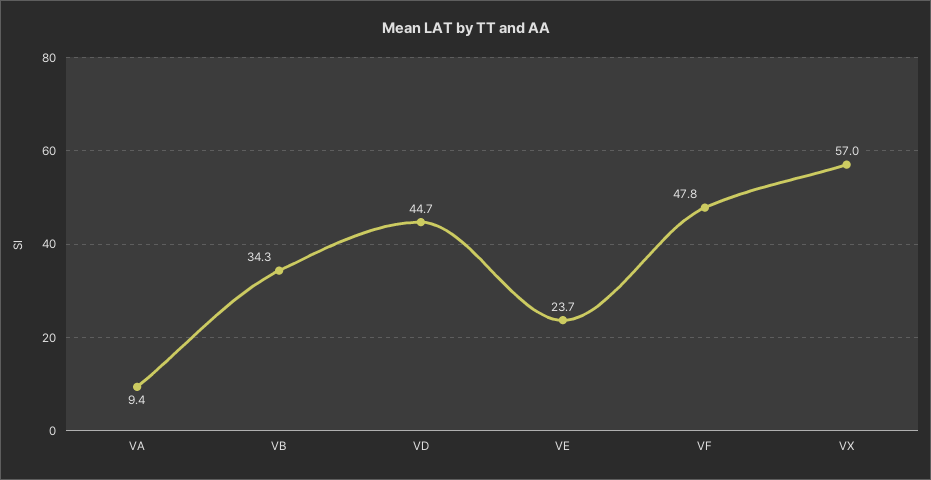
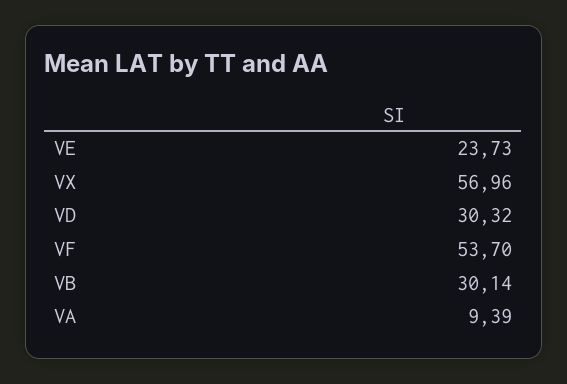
VB: 34.3 -> 30.14
VD: 44.7 -> 30.32
VF: 47.8 -> 53.7

